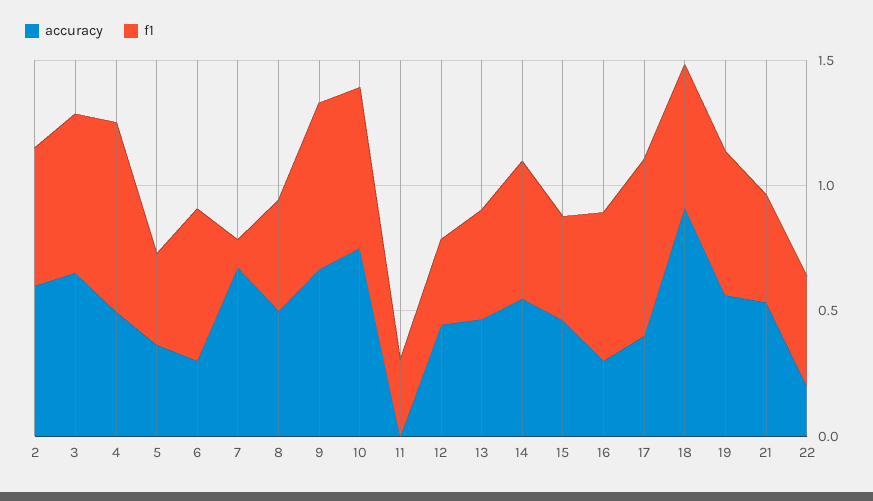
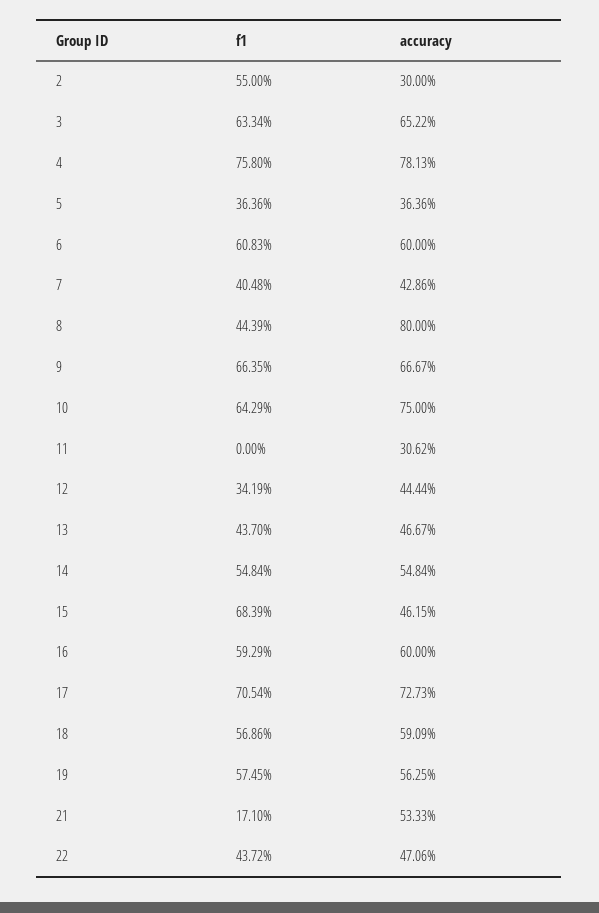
accuracy, 2: 0.6 -> 0.3
accuracy, 4: 0.5 -> 0.7813
accuracy, 6: 0.3 -> 0.6
accuracy, 7: 0.7 -> 0.4286
f1, 7: 0.1 -> 0.4048
accuracy, 8: 0.5 -> 0.8
accuracy, 11: 0 -> 0.3062
f1, 11: 0.3 -> 0
f1, 15: 0.4 -> 0.6839
accuracy, 16: 0.3 -> 0.6
accuracy, 17: 0.4 -> 0.7273
accuracy, 18: 0.9 -> 0.5909
f1, 21: 0.4 -> 0.171
accuracy, 22: 0.2 -> 0.4706

